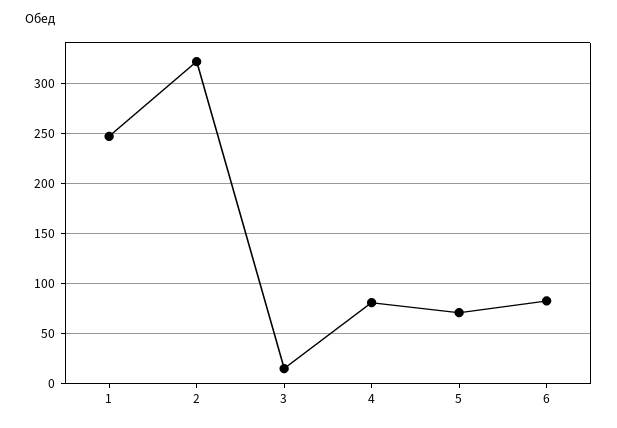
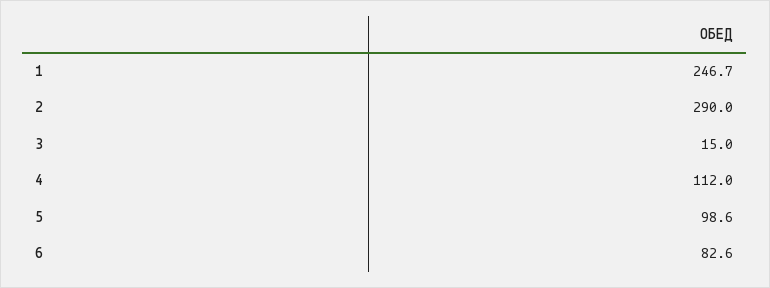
2: 320 -> 290
4: 80 -> 112
5: 70 -> 98.6

